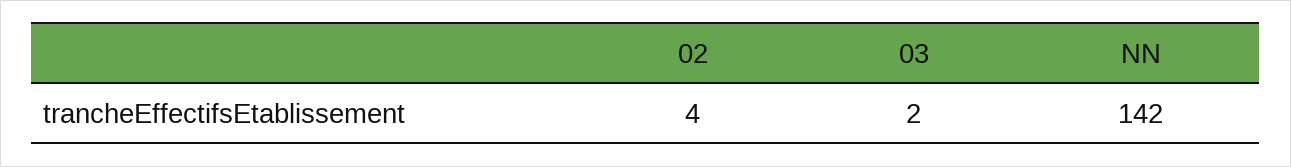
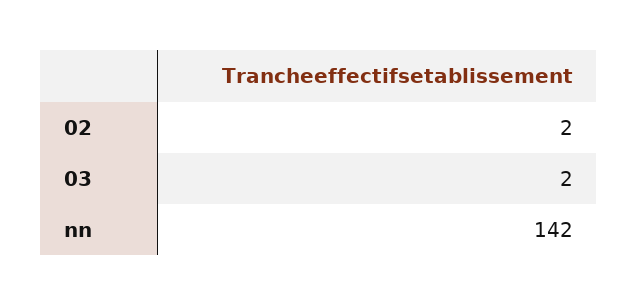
02: 4 -> 2

